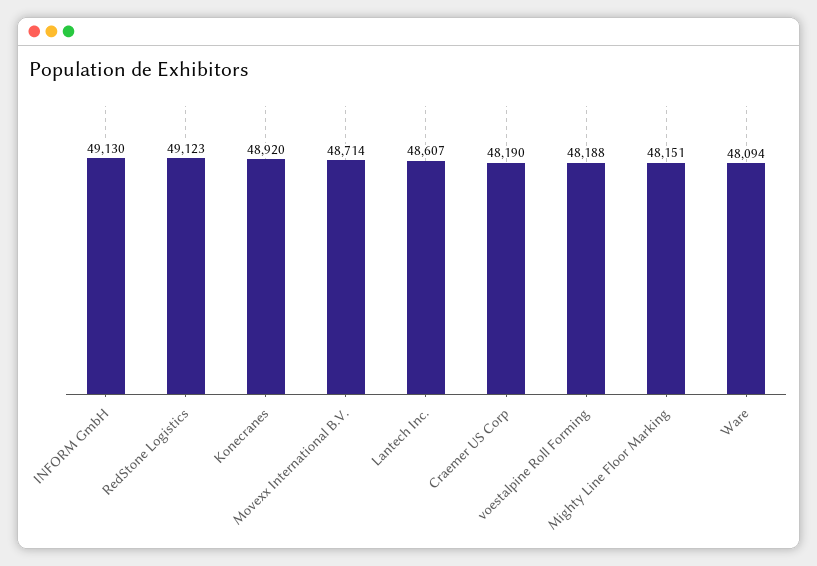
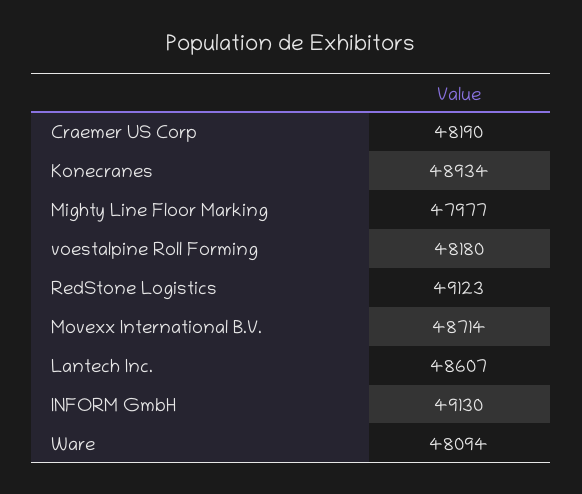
Konecranes: 48920 -> 48934
voestalpine Roll Forming: 48188 -> 48180
Mighty Line Floor Marking: 48151 -> 47977

